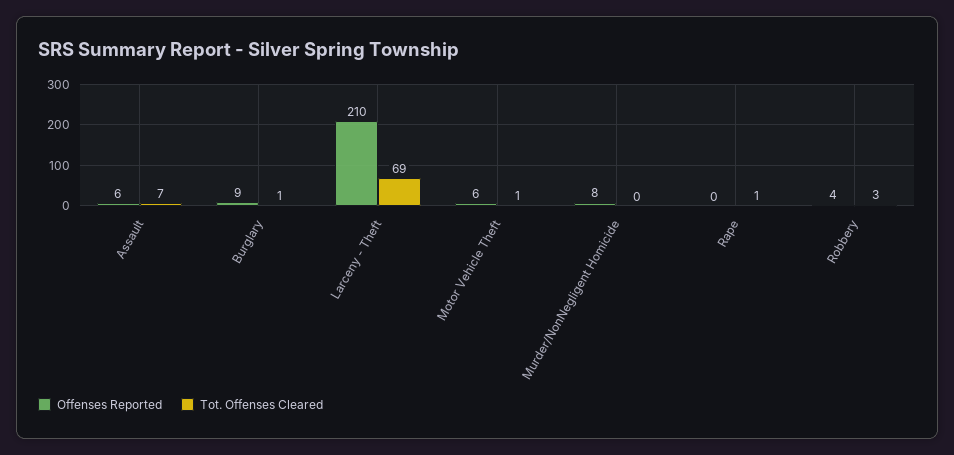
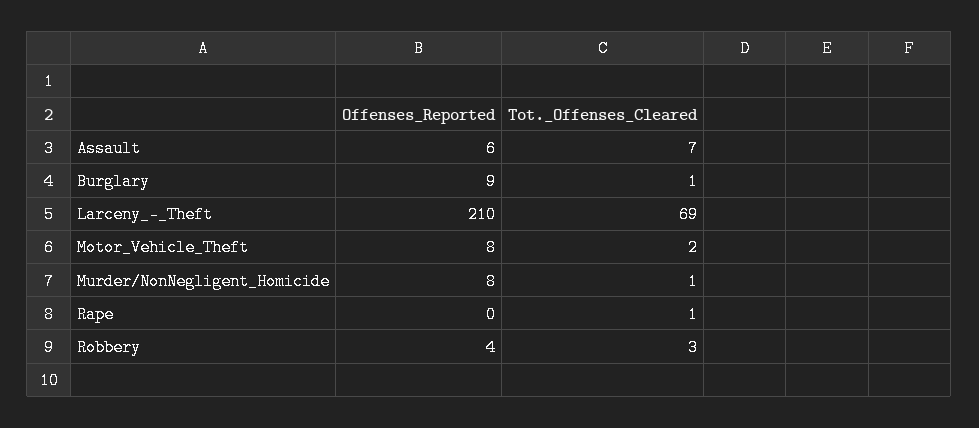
Offenses Reported, Motor Vehicle Theft: 6 -> 8
Tot. Offenses Cleared, Motor Vehicle Theft: 1 -> 2
Tot. Offenses Cleared, Murder/NonNegligent Homicide: 0 -> 1

